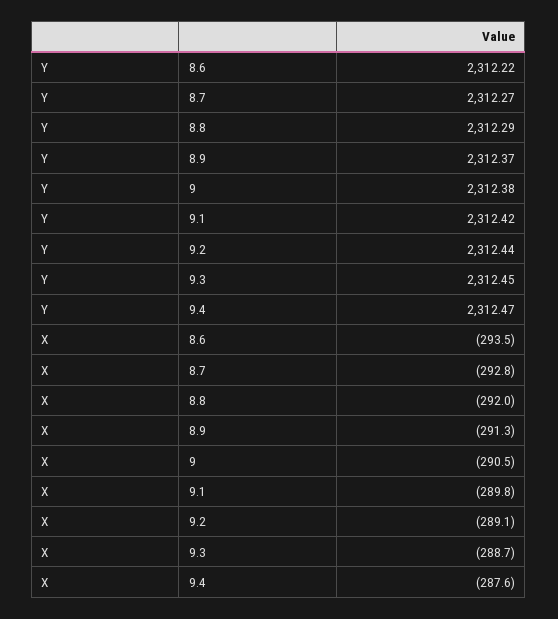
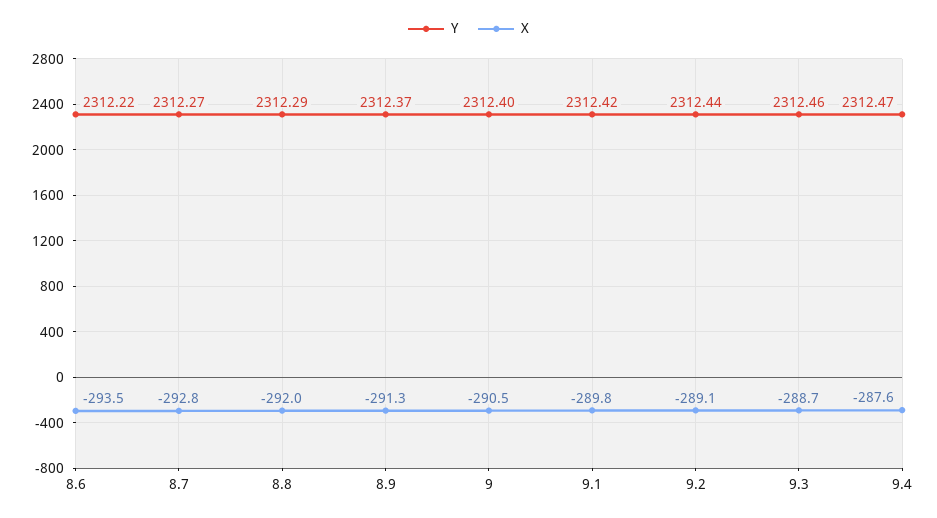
Y, 9: 2312.38 -> 2312.4
Y, 9.3: 2312.45 -> 2312.46

